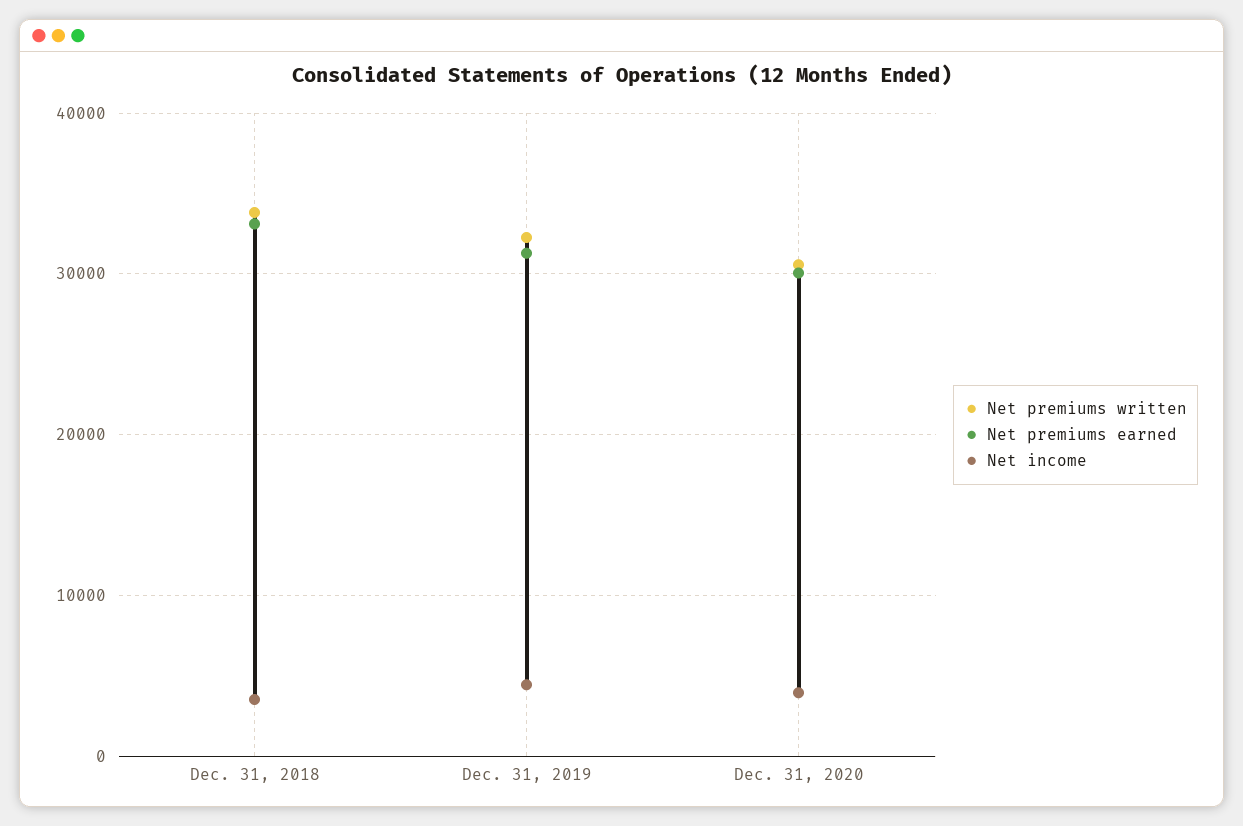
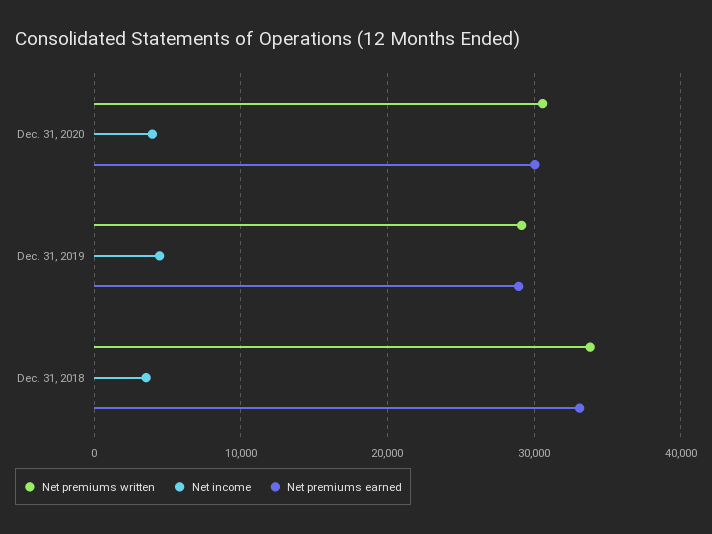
Net premiums written, Dec. 31, 2019: 32000 -> 29000
Net premiums earned, Dec. 31, 2019: 31000 -> 29000

